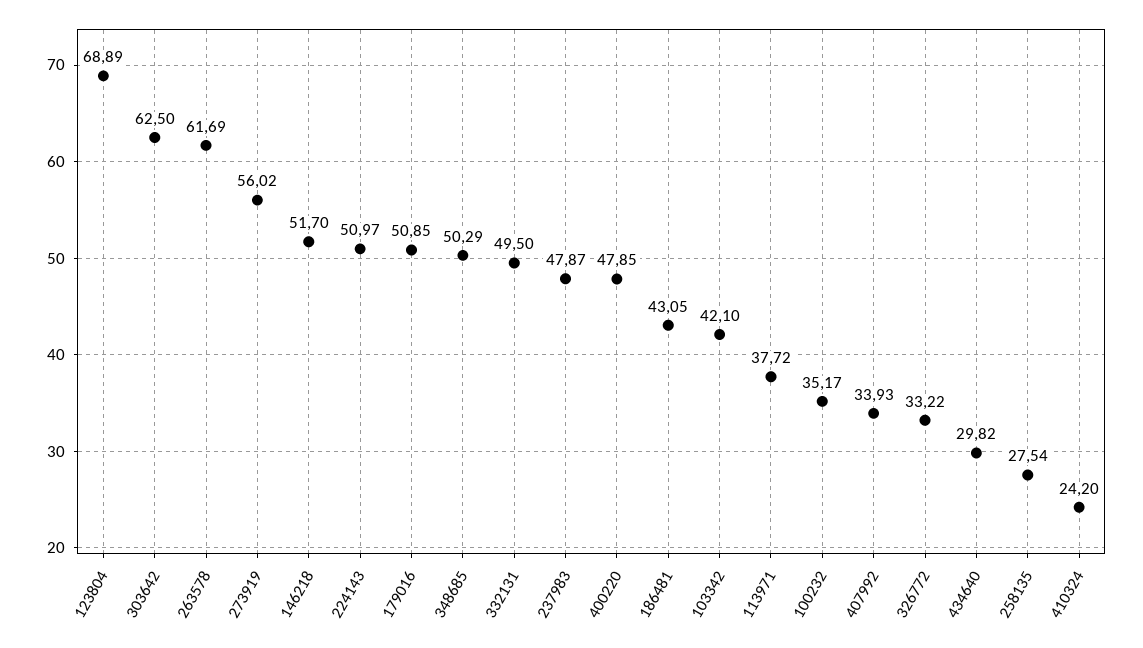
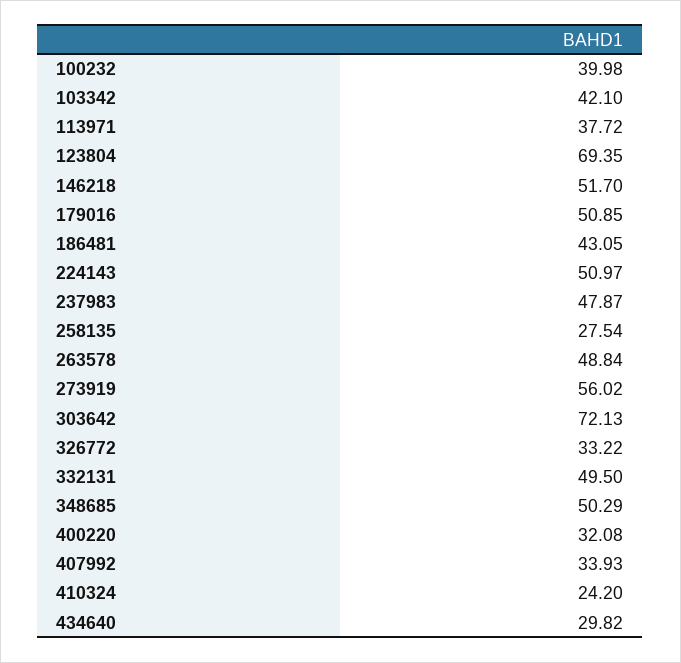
123804: 68.89 -> 69.35
303642: 62.5 -> 72.13
263578: 61.69 -> 48.84
400220: 47.85 -> 32.08
100232: 35.17 -> 39.98

